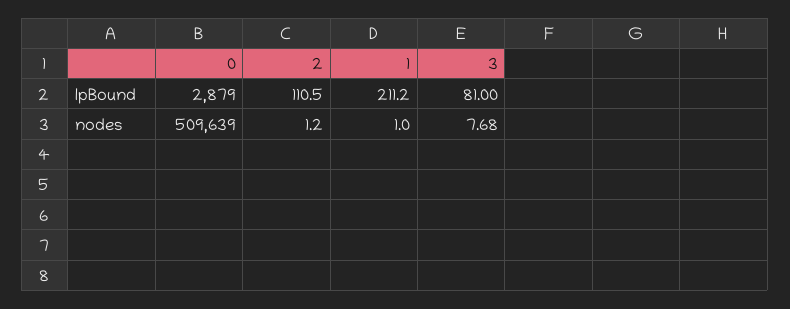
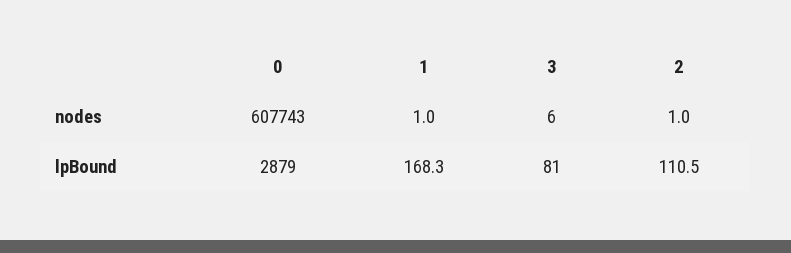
1, lpBound: 211.2 -> 168.3
0, nodes: 509639 -> 607743
2, nodes: 1.2 -> 1
3, nodes: 7.68 -> 6

